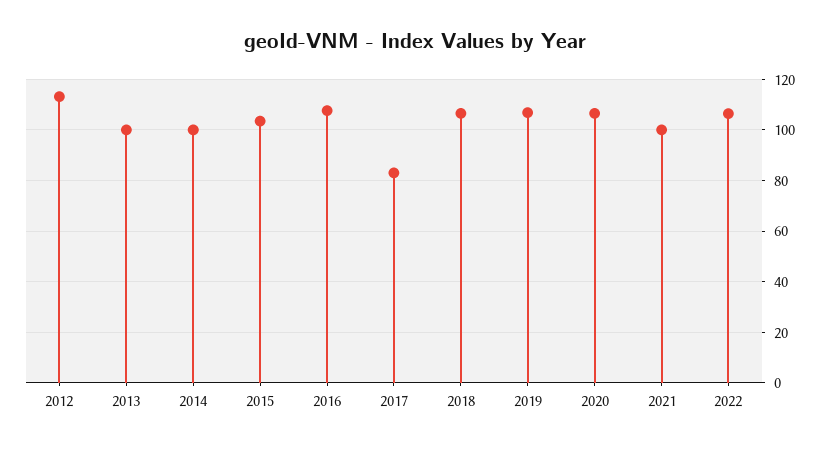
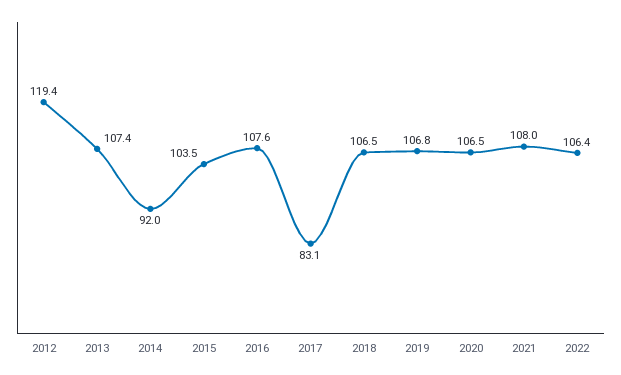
2012: 112.5 -> 119.4
2013: 100 -> 107.4
2014: 100 -> 92
2021: 100 -> 108

